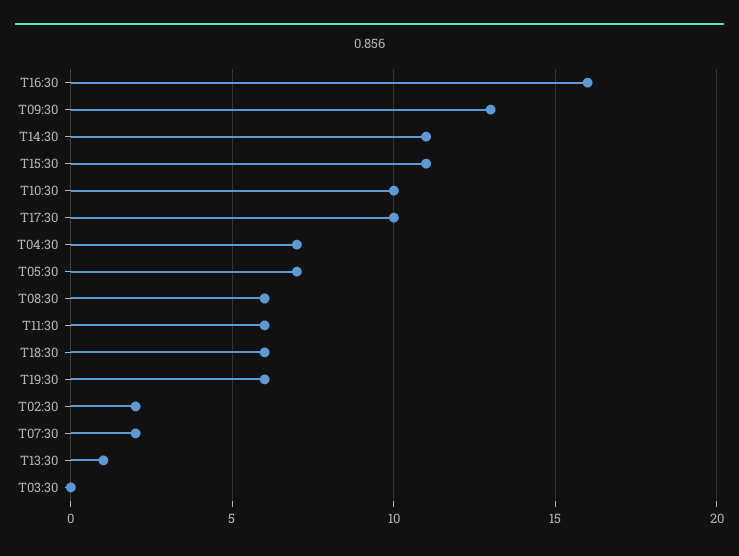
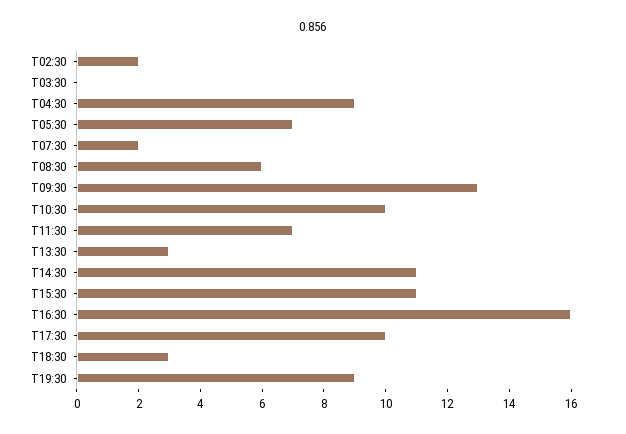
T04:30: 7 -> 9
T11:30: 6 -> 7
T18:30: 6 -> 3
T19:30: 6 -> 9
T13:30: 1 -> 3

